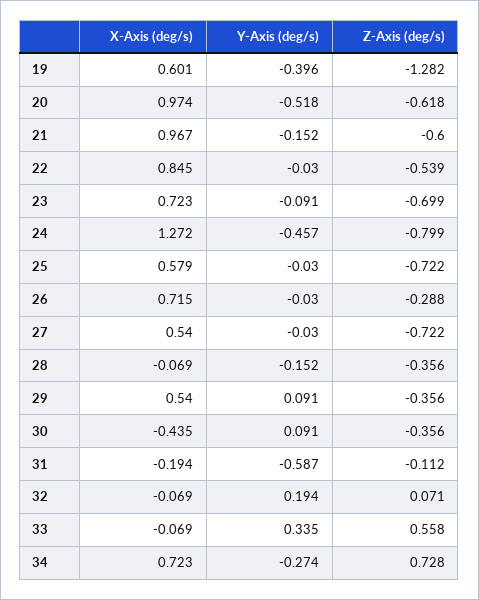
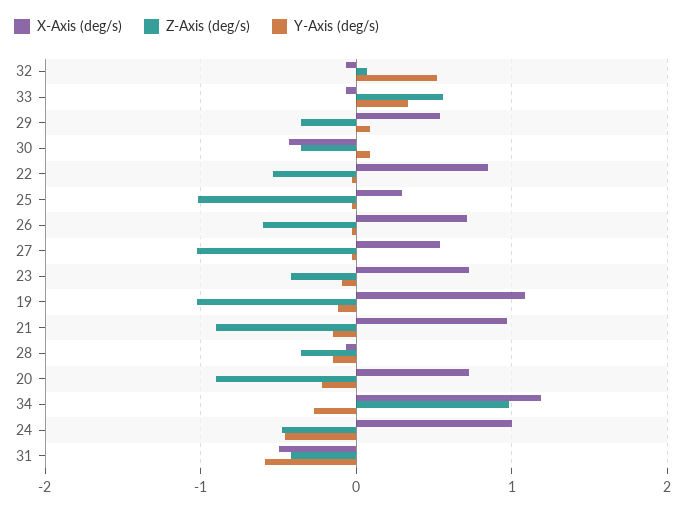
X-Axis (deg/s), 19: 0.601 -> 1.1
Y-Axis (deg/s), 19: -0.396 -> -0.1
Z-Axis (deg/s), 19: -1.282 -> -1
X-Axis (deg/s), 20: 0.974 -> 0.7
Y-Axis (deg/s), 20: -0.518 -> -0.2
Z-Axis (deg/s), 20: -0.618 -> -0.9
Z-Axis (deg/s), 21: -0.6 -> -0.9
Z-Axis (deg/s), 23: -0.699 -> -0.4
X-Axis (deg/s), 24: 1.272 -> 1
Z-Axis (deg/s), 24: -0.799 -> -0.5
X-Axis (deg/s), 25: 0.579 -> 0.3
Z-Axis (deg/s), 25: -0.722 -> -1
Z-Axis (deg/s), 26: -0.288 -> -0.6
Z-Axis (deg/s), 27: -0.722 -> -1
X-Axis (deg/s), 31: -0.194 -> -0.5
Z-Axis (deg/s), 31: -0.112 -> -0.4
Y-Axis (deg/s), 32: 0.194 -> 0.5
X-Axis (deg/s), 34: 0.723 -> 1.2
Z-Axis (deg/s), 34: 0.728 -> 1

